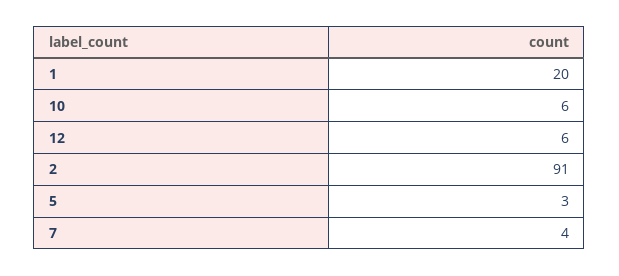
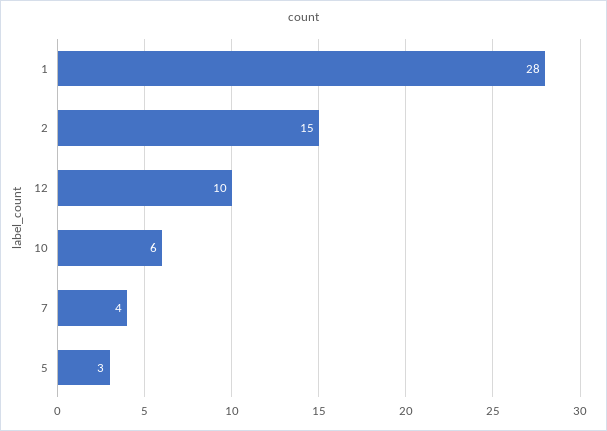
1: 20 -> 28
12: 6 -> 10
2: 91 -> 15

